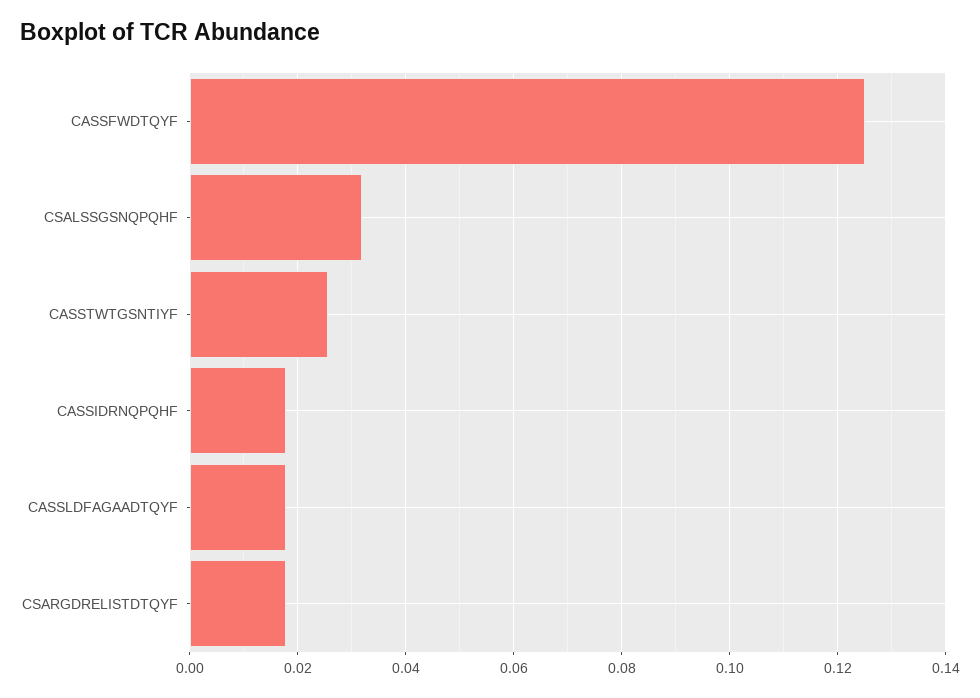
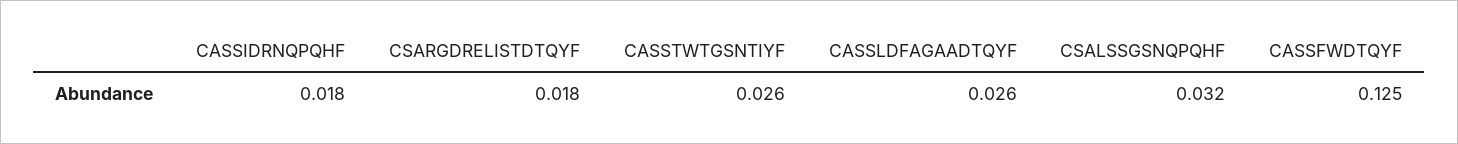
CASSLDFAGAADTQYF: 0.018 -> 0.026

